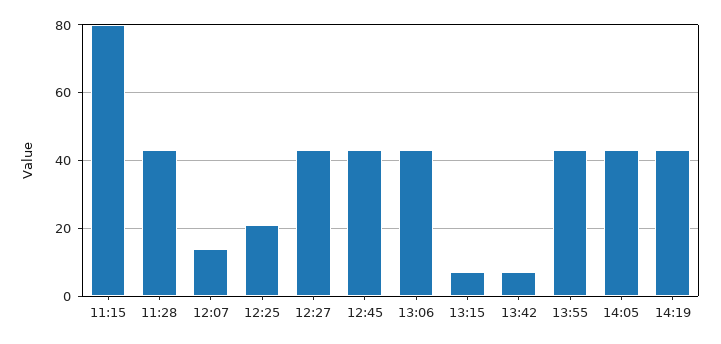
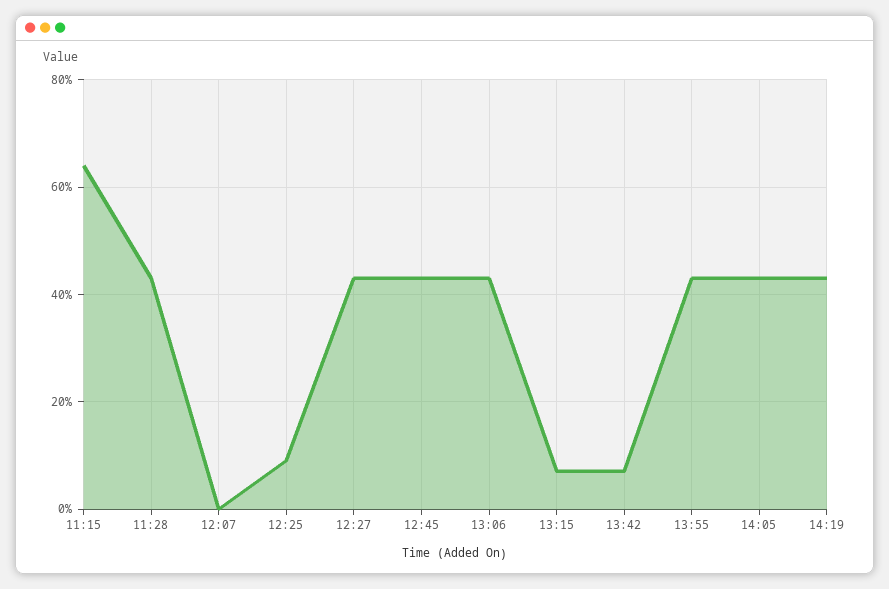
11:15: 80 -> 65
12:07: 15 -> 0
12:25: 20 -> 10

